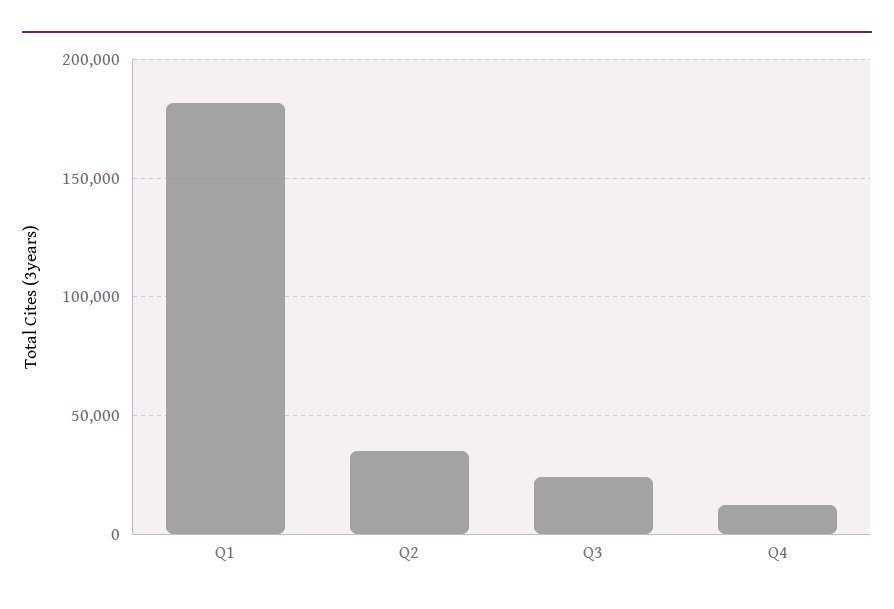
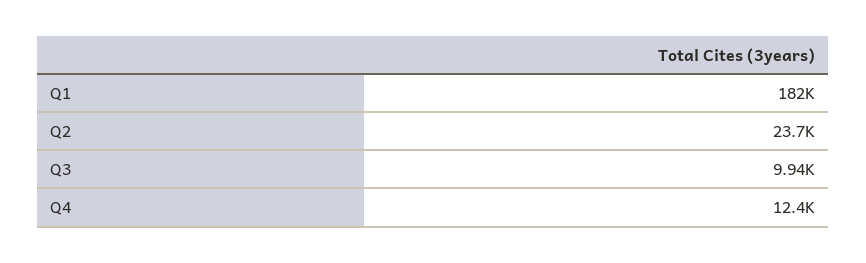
Q2: 35000 -> 23700
Q3: 25000 -> 9940

